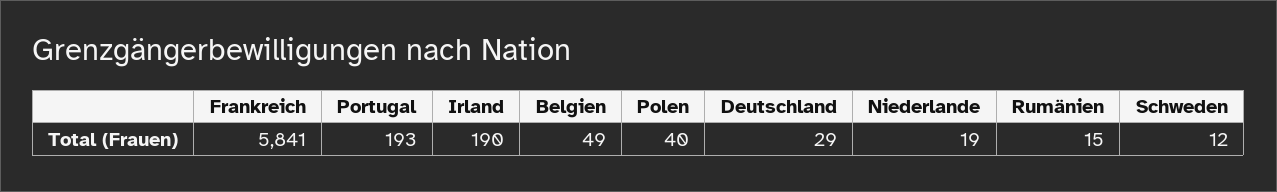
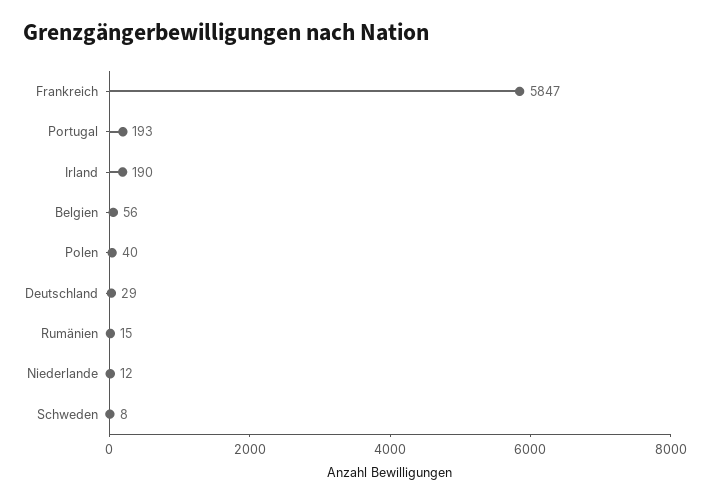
Frankreich: 5841 -> 5847
Belgien: 49 -> 56
Niederlande: 19 -> 12
Schweden: 12 -> 8

